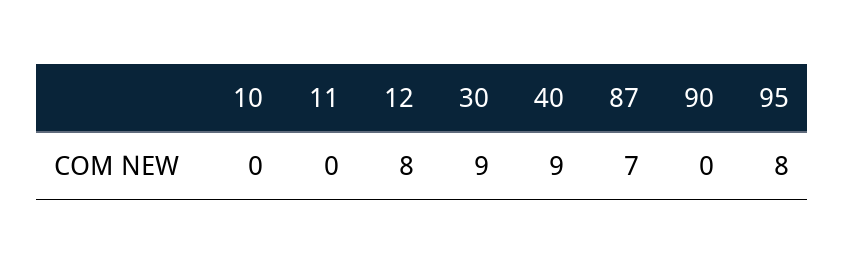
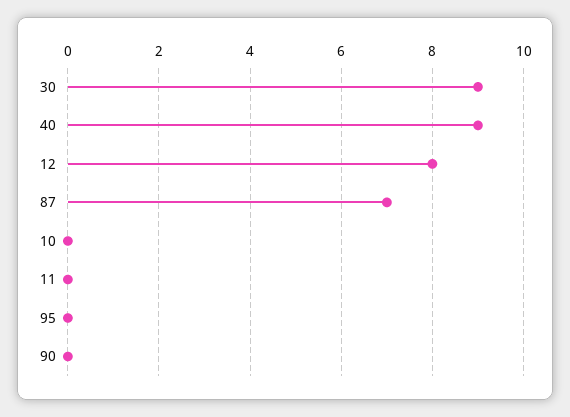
95: 8 -> 0

